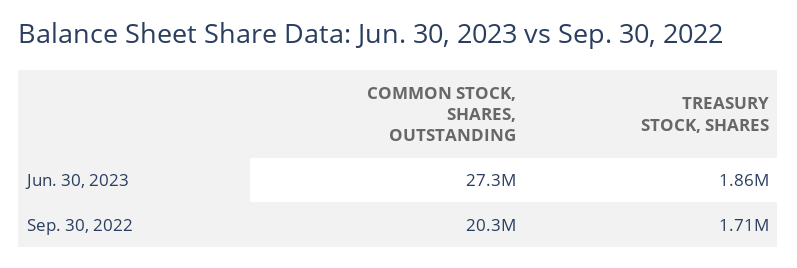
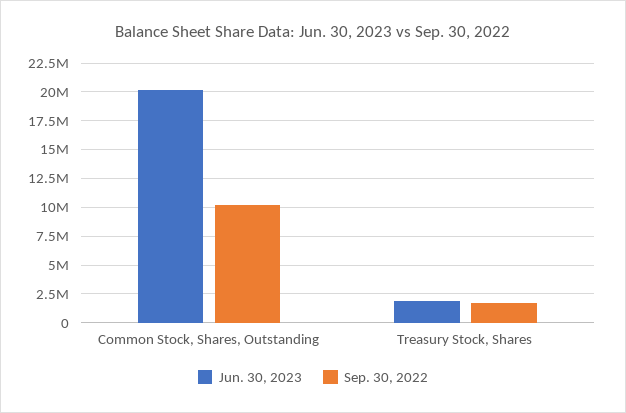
Jun. 30, 2023, COMMON STOCK, SHARES, OUTSTANDING: 27300000 -> 20000000
Sep. 30, 2022, COMMON STOCK, SHARES, OUTSTANDING: 20300000 -> 10000000

